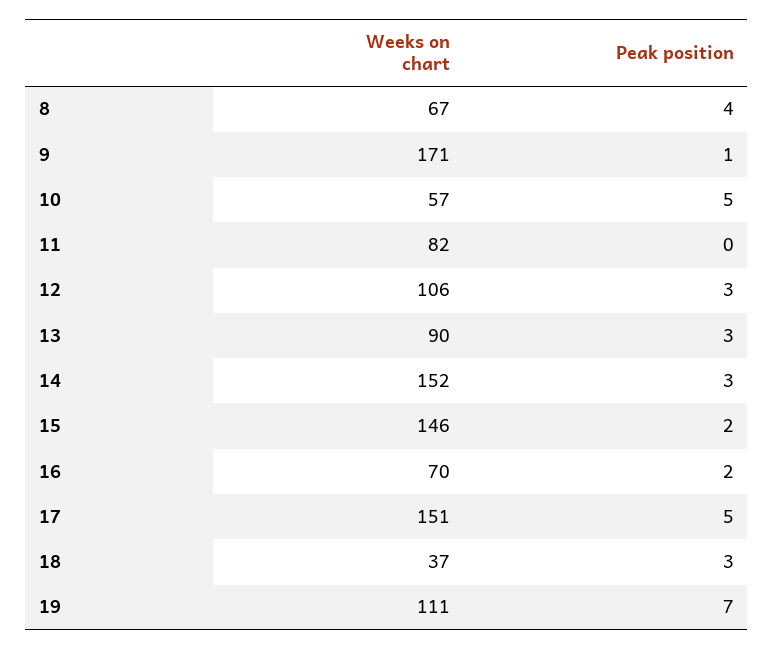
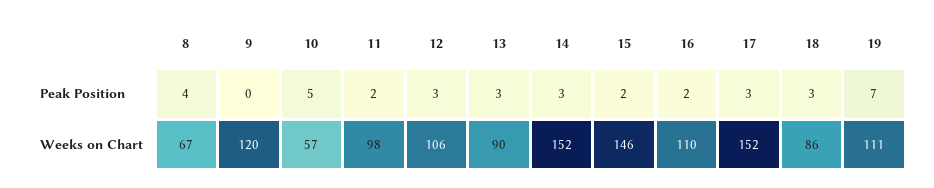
Weeks on chart, 9: 171 -> 120
Peak position, 9: 1 -> 0
Weeks on chart, 11: 82 -> 98
Peak position, 11: 0 -> 2
Weeks on chart, 16: 70 -> 110
Weeks on chart, 17: 151 -> 152
Peak position, 17: 5 -> 3
Weeks on chart, 18: 37 -> 86

